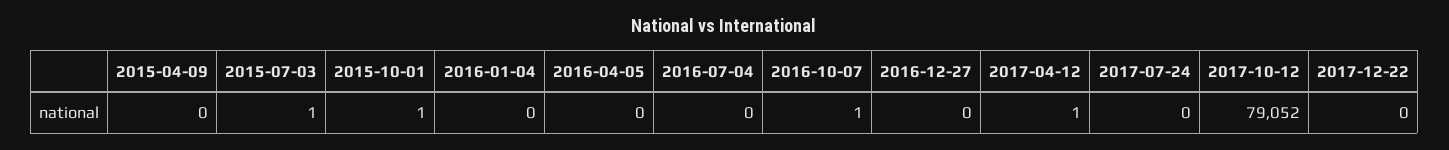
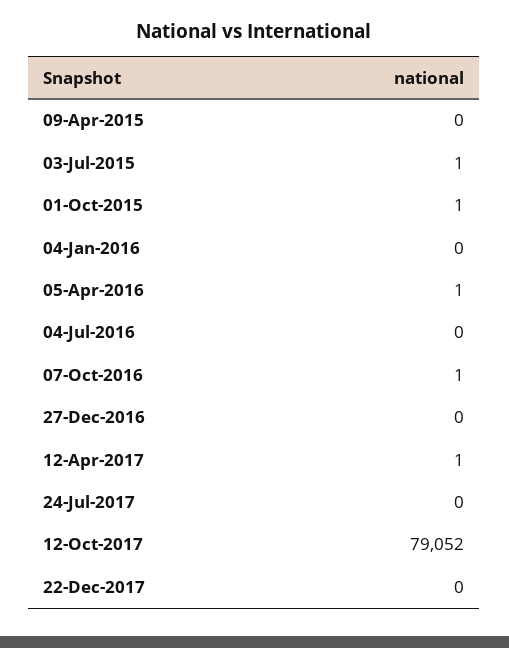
2016-04-05: 0 -> 1

